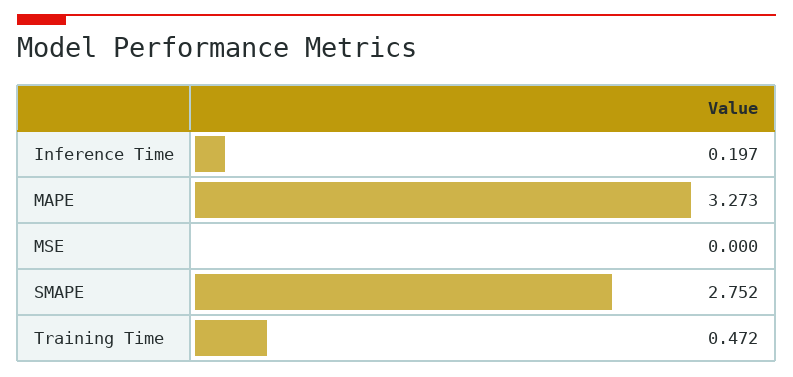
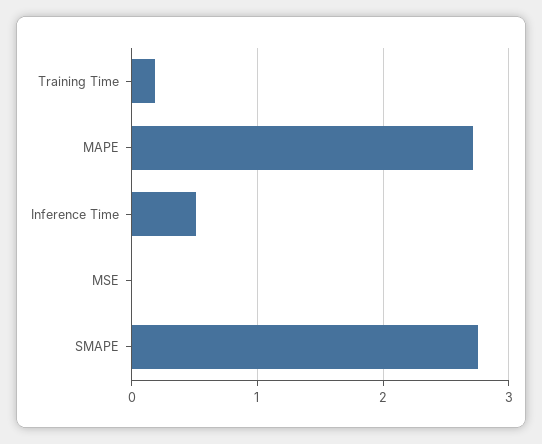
Inference Time: 0.197 -> 0.5
MAPE: 3.273 -> 2.7
Training Time: 0.472 -> 0.2

